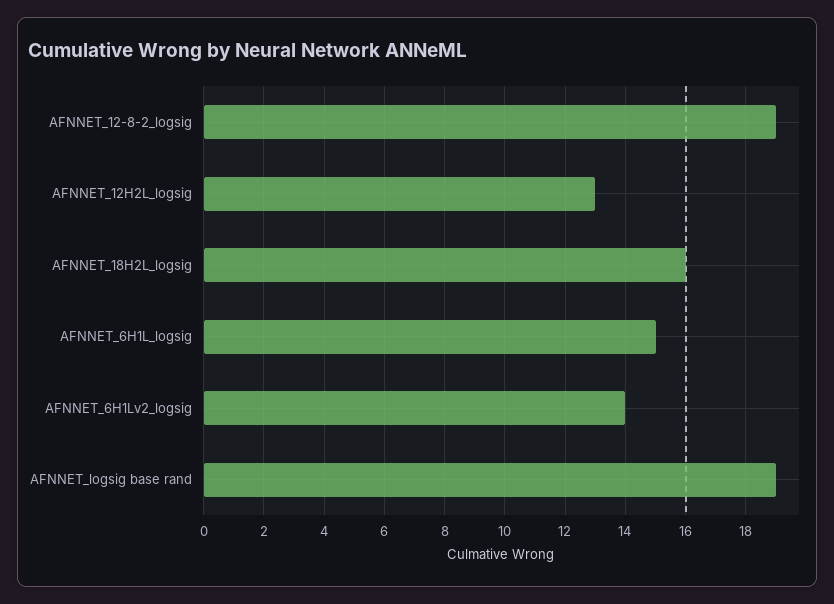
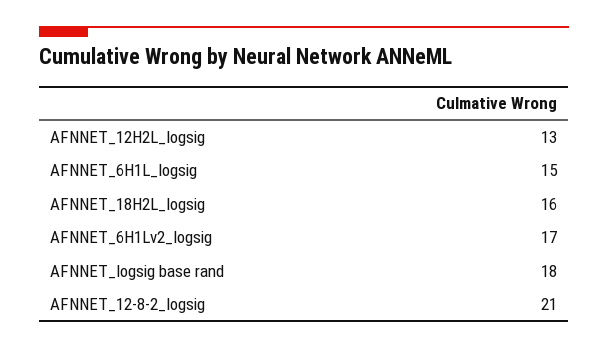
AFNNET_12-8-2_logsig: 19 -> 21
AFNNET_6H1Lv2_logsig: 14 -> 17
AFNNET_logsig base rand: 19 -> 18

